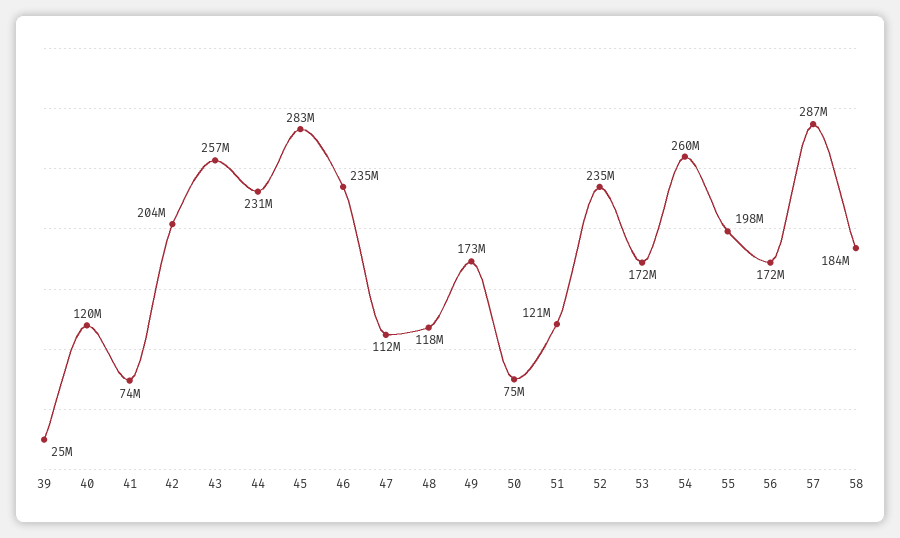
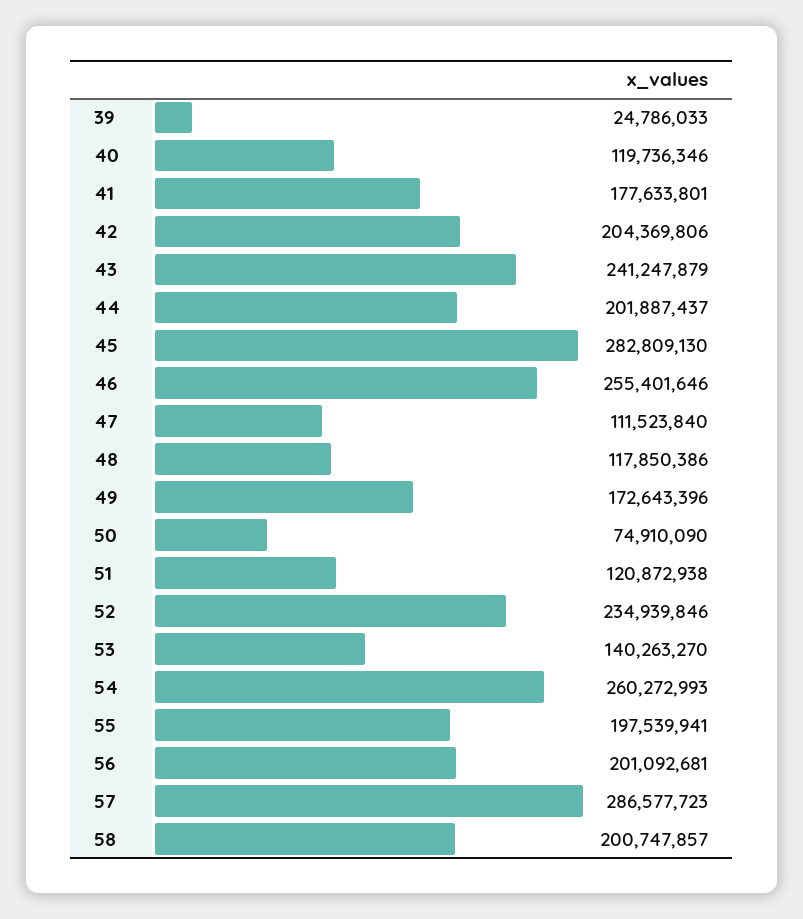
41: 74000000 -> 177633801
43: 257000000 -> 241247879
44: 231000000 -> 201887437
46: 235000000 -> 255401646
53: 172000000 -> 140263270
56: 172000000 -> 201092681
58: 184000000 -> 200747857

